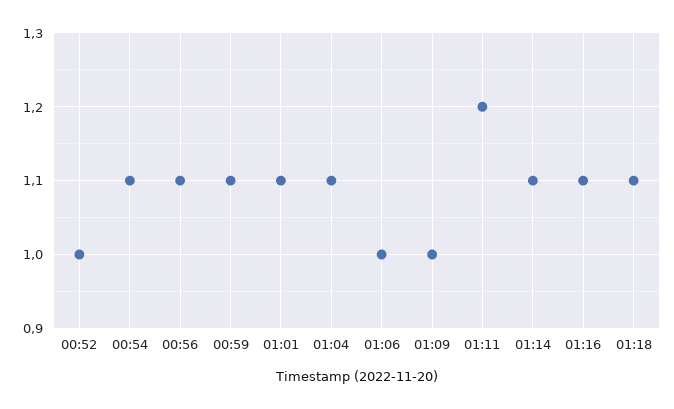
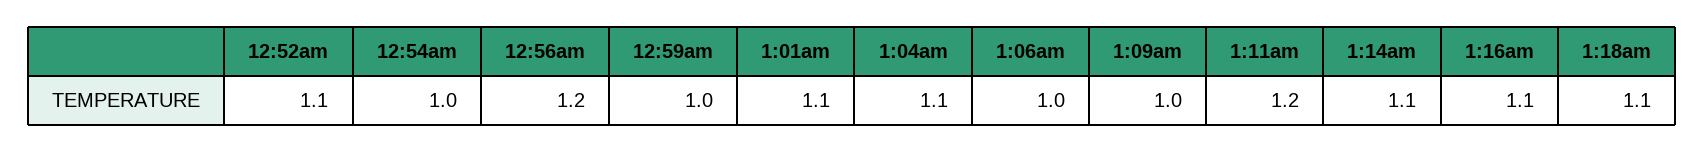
00:52: 1 -> 1.1
00:54: 1.1 -> 1
00:56: 1.1 -> 1.2
00:59: 1.1 -> 1

